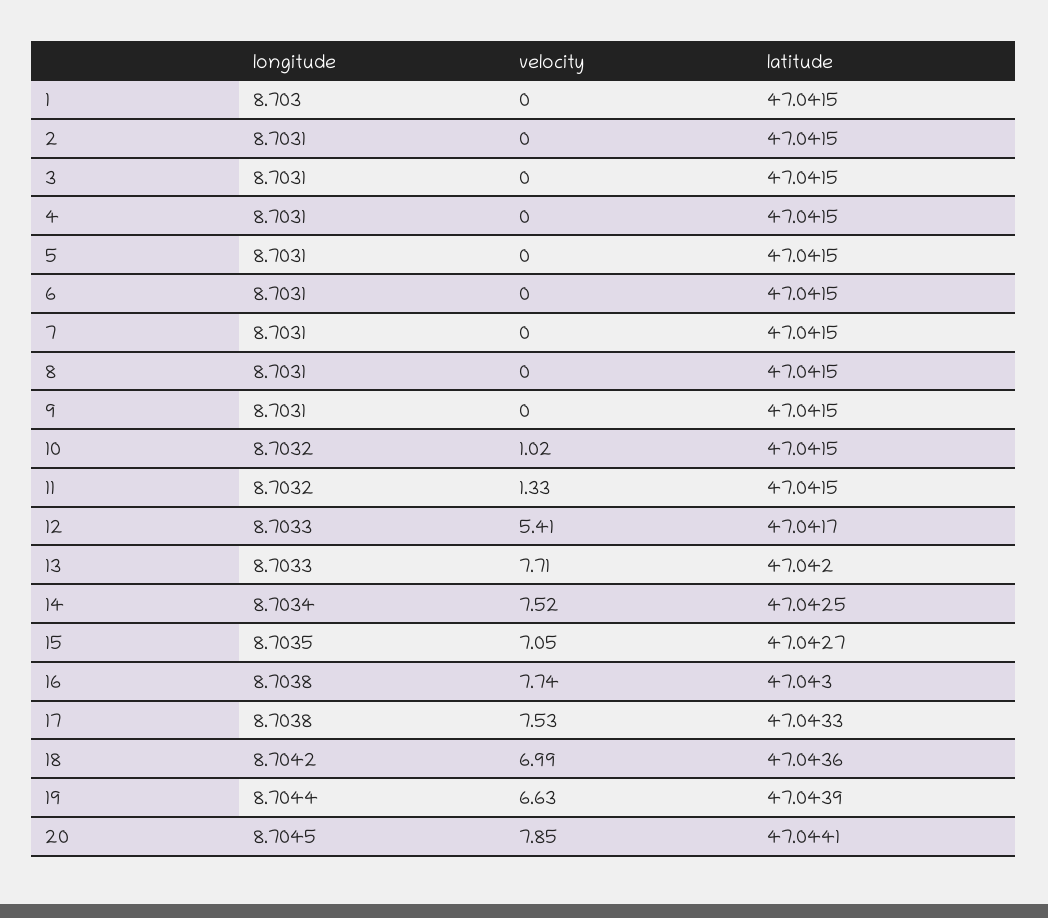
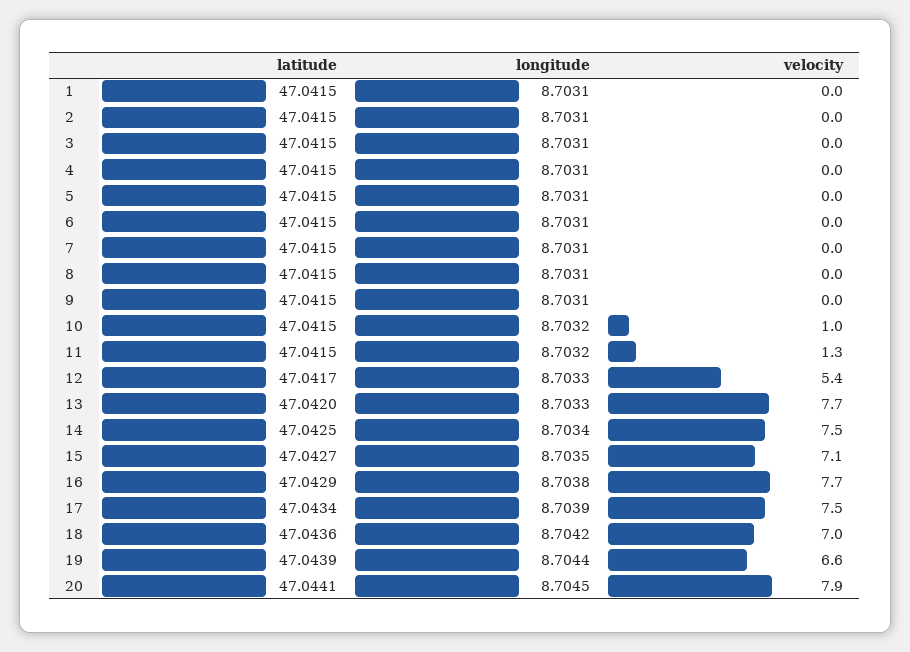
longitude, 1: 8.703 -> 8.7031
latitude, 16: 47.043 -> 47.0429
longitude, 17: 8.7038 -> 8.7039
latitude, 17: 47.0433 -> 47.0434

